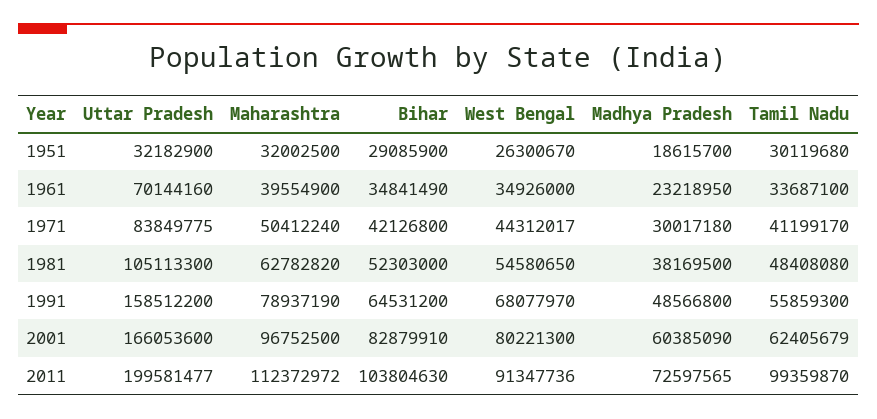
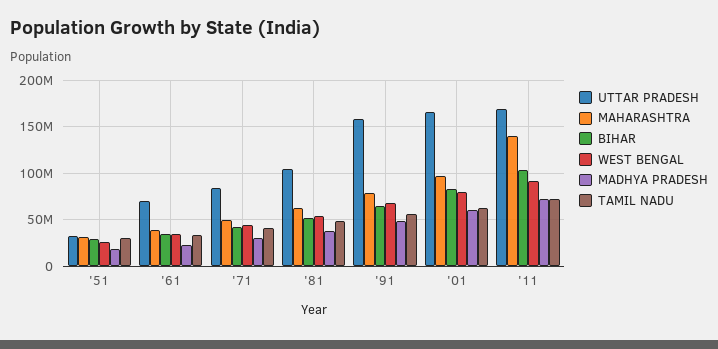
Uttar Pradesh, 2011: 199581477 -> 170000000
Maharashtra, 2011: 112372972 -> 140000000
Tamil Nadu, 2011: 99359870 -> 70000000

